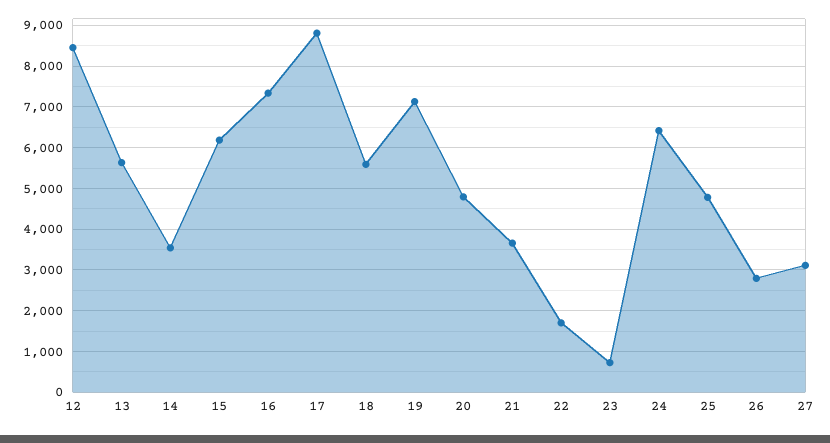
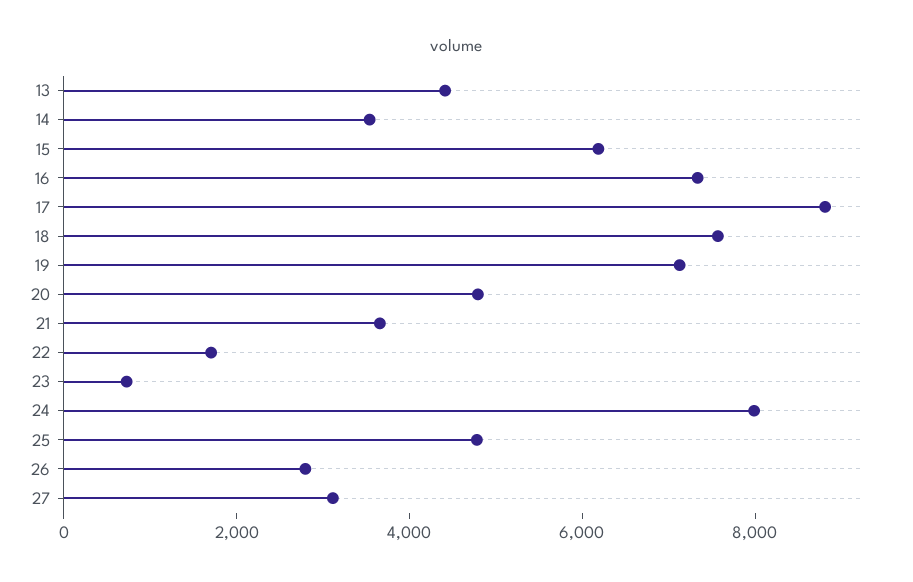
12: 8400 -> none
13: 5600 -> 4500
18: 5600 -> 7500
24: 6400 -> 8000

